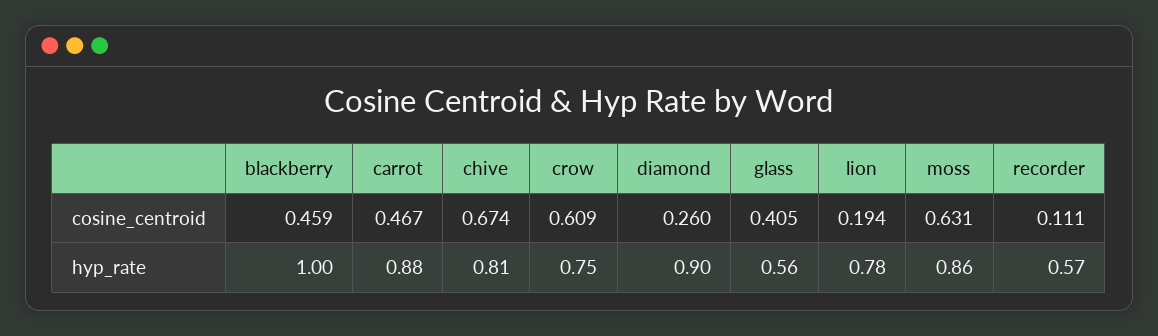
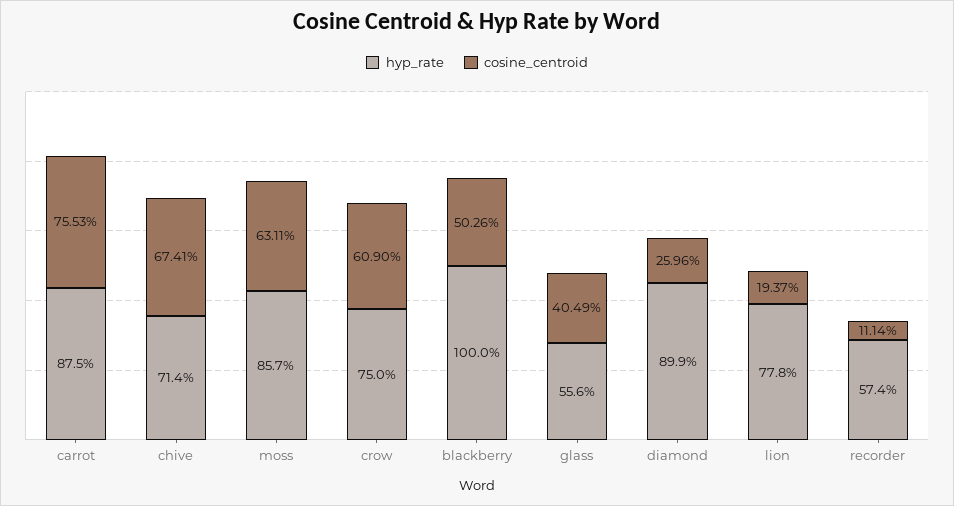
cosine_centroid, blackberry: 0.459 -> 0.5026
cosine_centroid, carrot: 0.467 -> 0.7553
hyp_rate, chive: 0.81 -> 0.714

